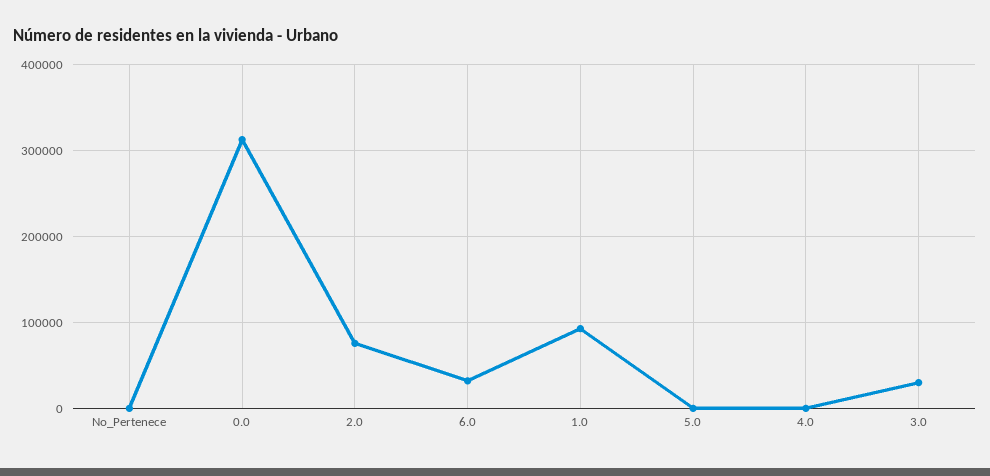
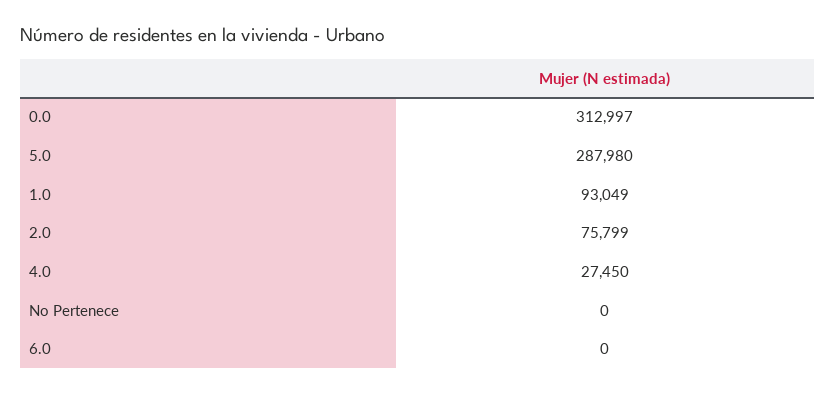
6.0: 30000 -> 0
5.0: 0 -> 287980
4.0: 0 -> 27450
3.0: 30000 -> none

